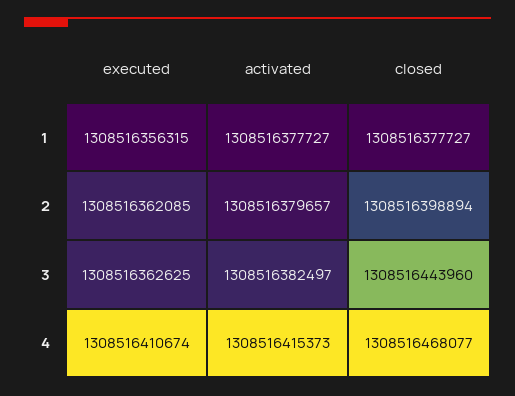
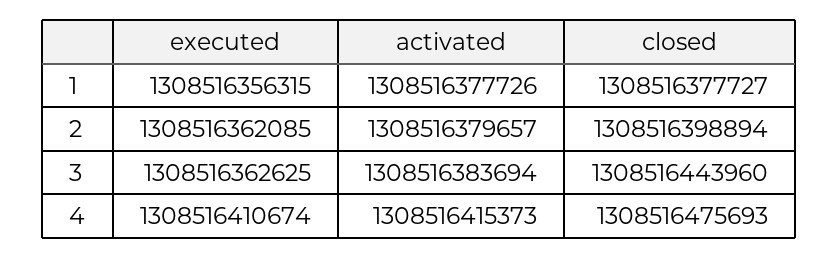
activated, 1: 1308516377727 -> 1308516377726
activated, 3: 1308516382497 -> 1308516383694
closed, 4: 1308516468077 -> 1308516475693

